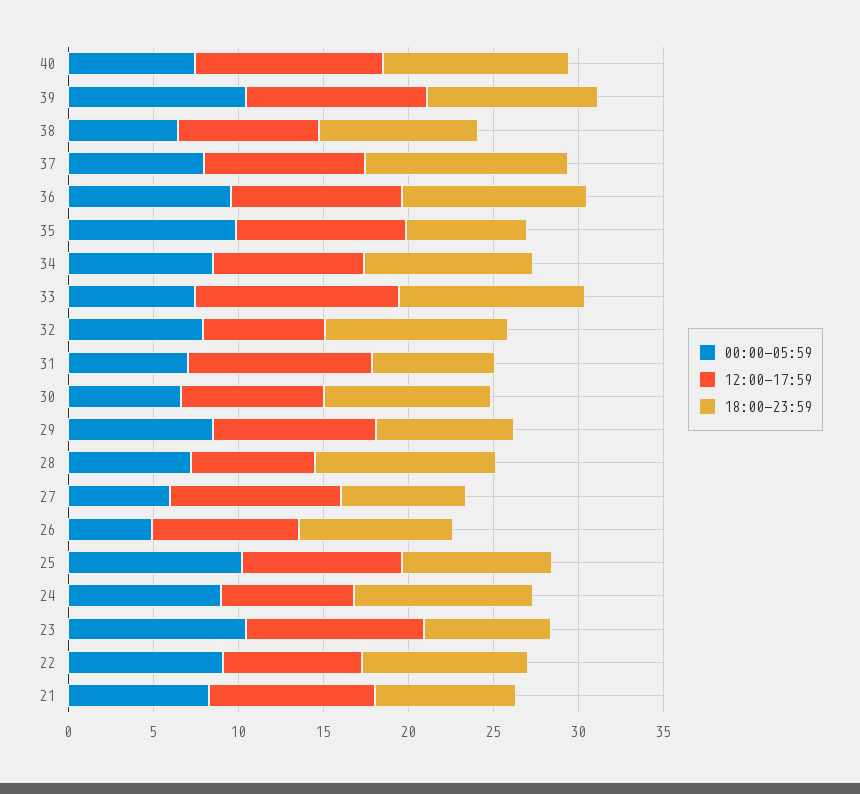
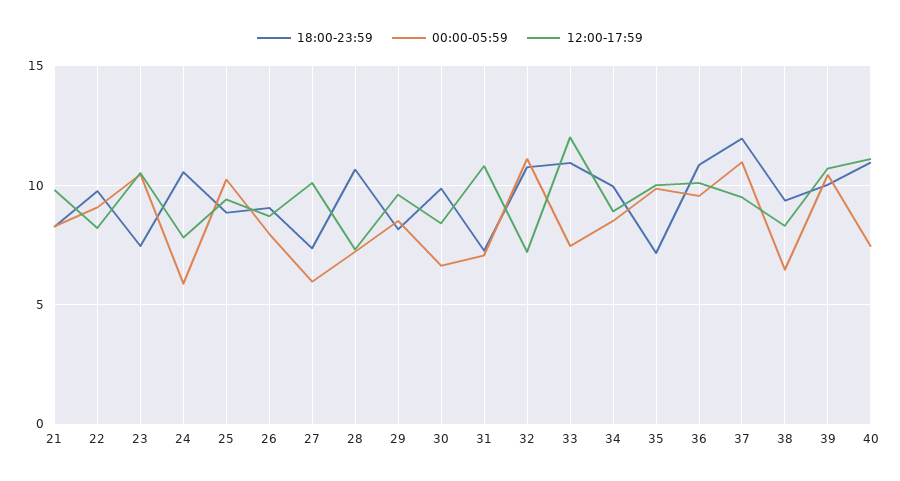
00:00-05:59, 37: 8 -> 11
00:00-05:59, 32: 8 -> 11
00:00-05:59, 26: 5 -> 8
00:00-05:59, 24: 9 -> 6

